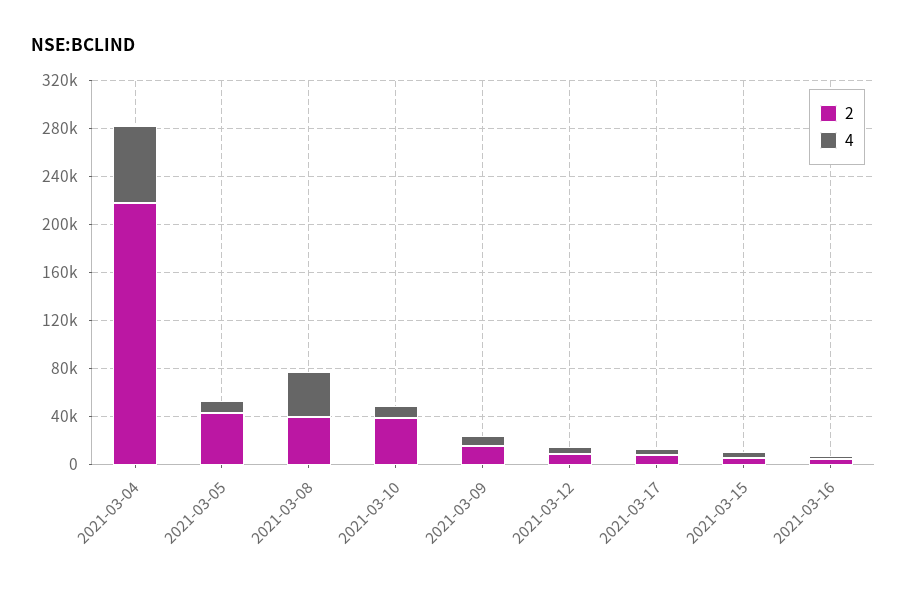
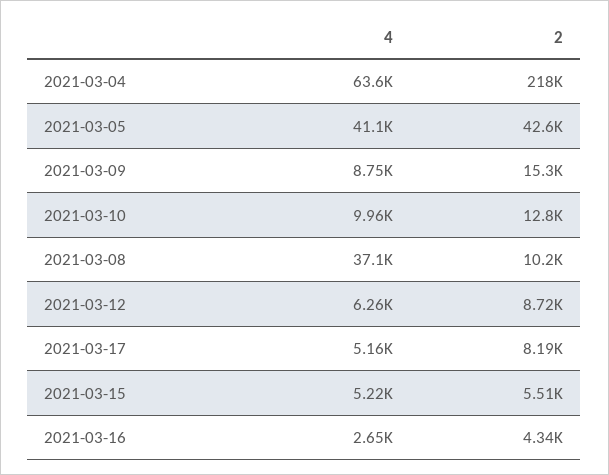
4, 2021-03-05: 10000 -> 41100
2, 2021-03-08: 40000 -> 10200
2, 2021-03-10: 40000 -> 12800

